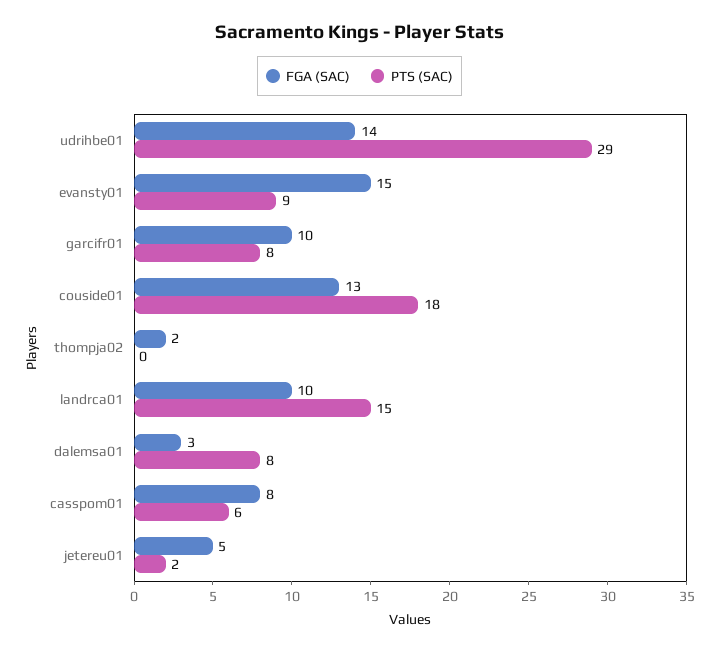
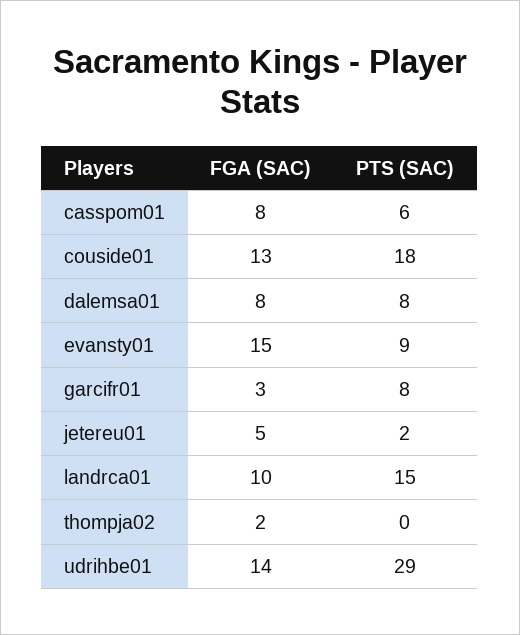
FGA (SAC), garcifr01: 10 -> 3
FGA (SAC), dalemsa01: 3 -> 8

